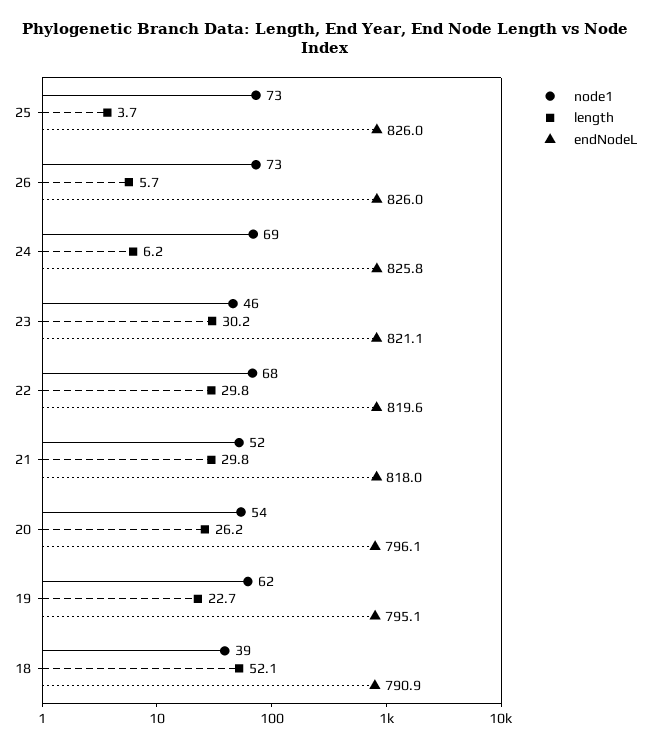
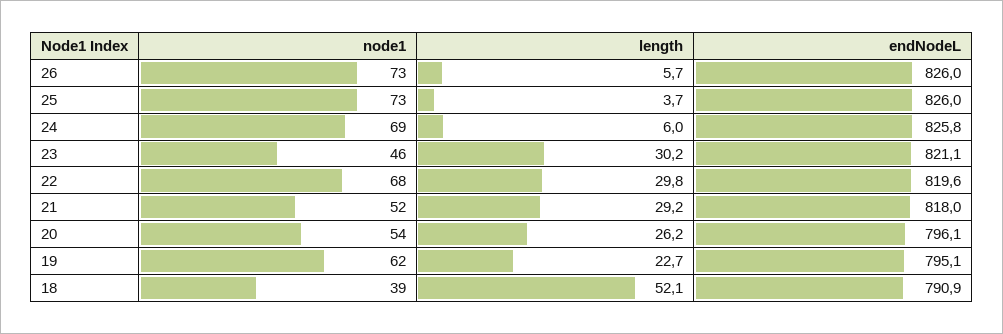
length, 24: 6.2 -> 6
length, 21: 29.8 -> 29.2

